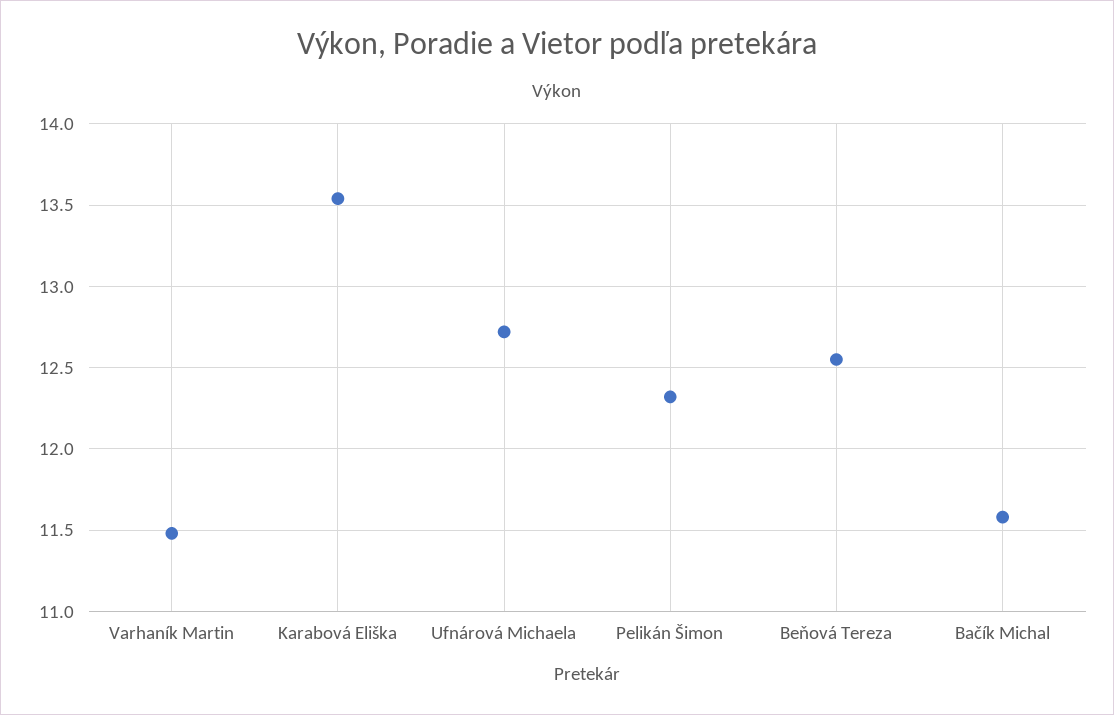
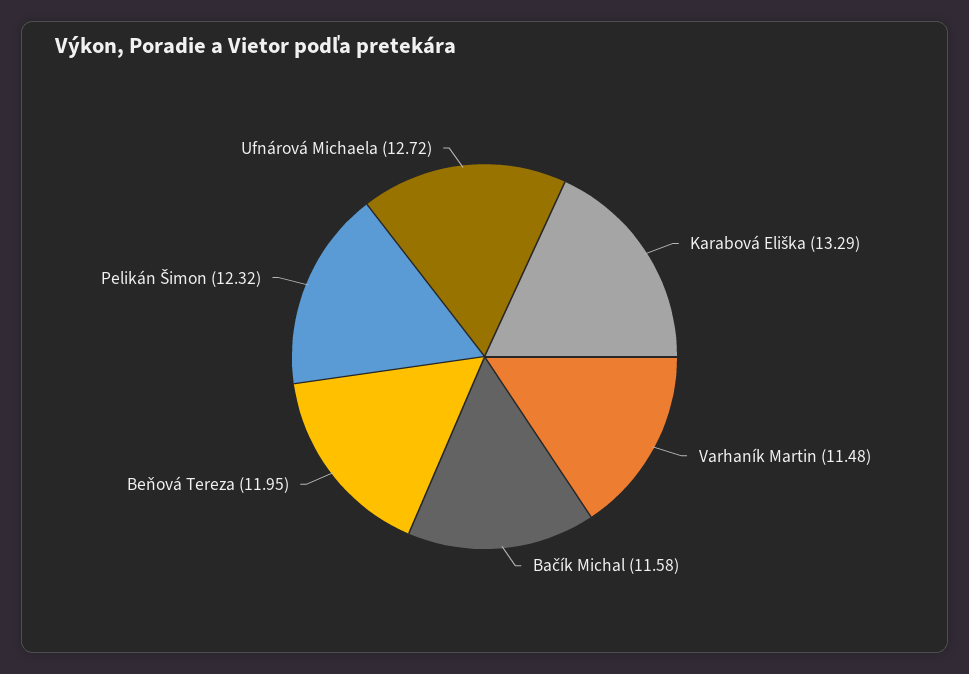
Karabová Eliška: 13.55 -> 13.29
Beňová Tereza: 12.55 -> 11.95

